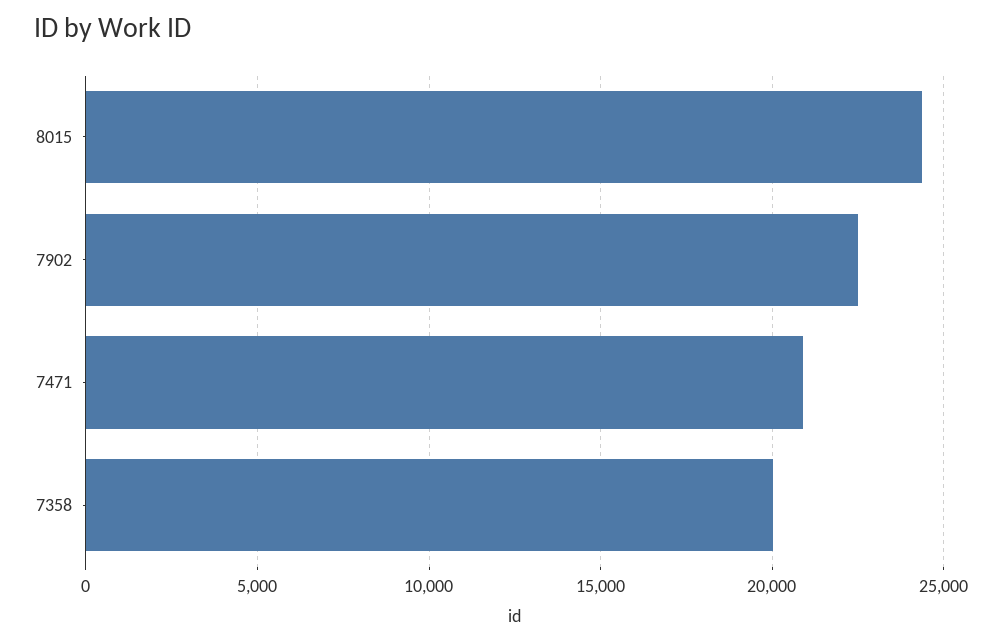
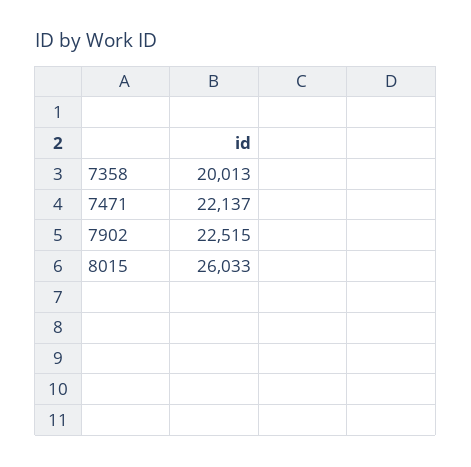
8015: 24500 -> 26033
7471: 21000 -> 22137

